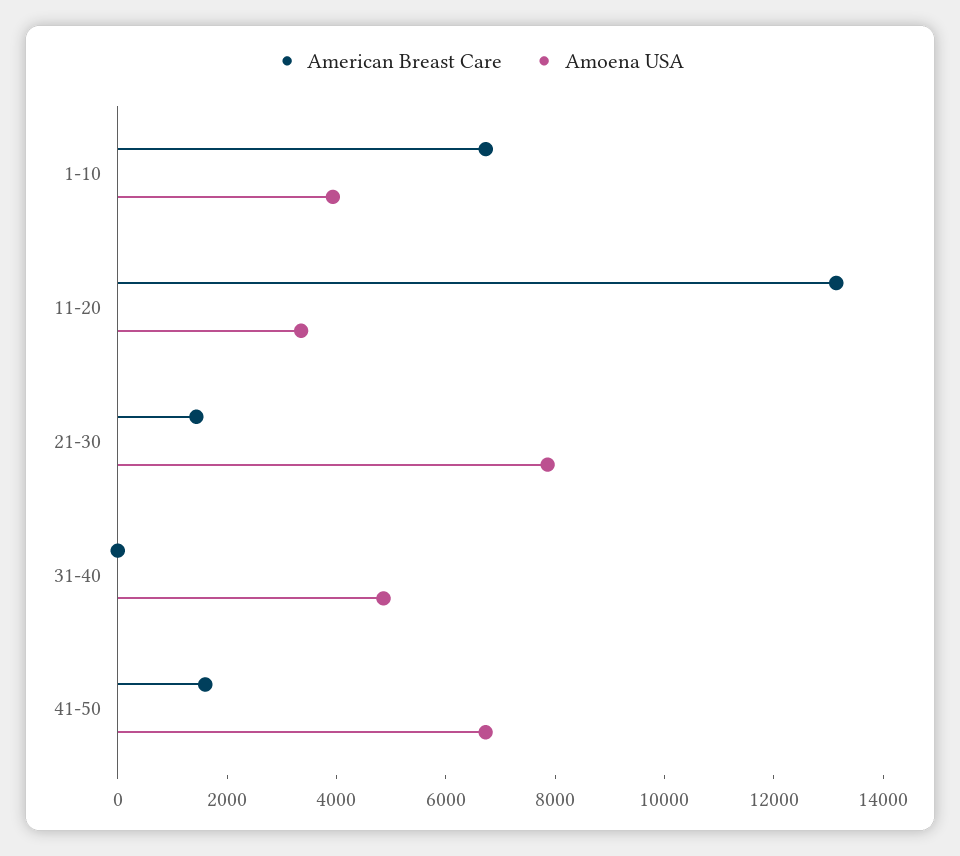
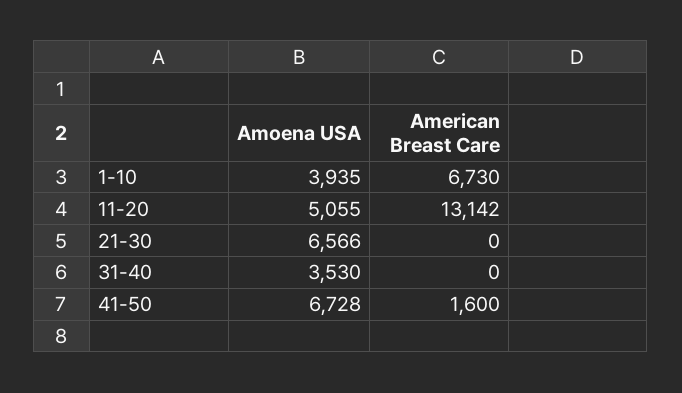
Amoena USA, 11-20: 3500 -> 5055
American Breast Care, 21-30: 1500 -> 0
Amoena USA, 21-30: 8000 -> 6566
Amoena USA, 31-40: 5000 -> 3530

